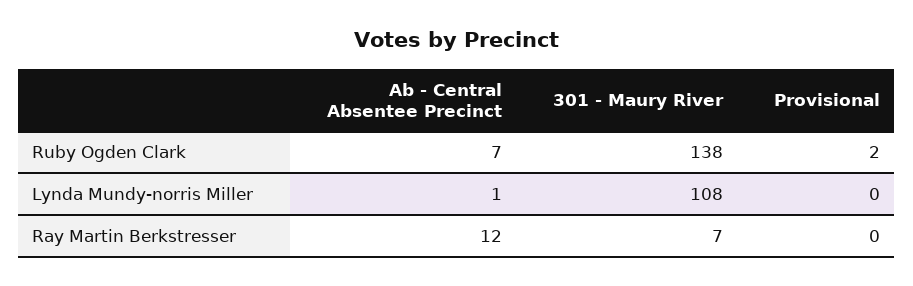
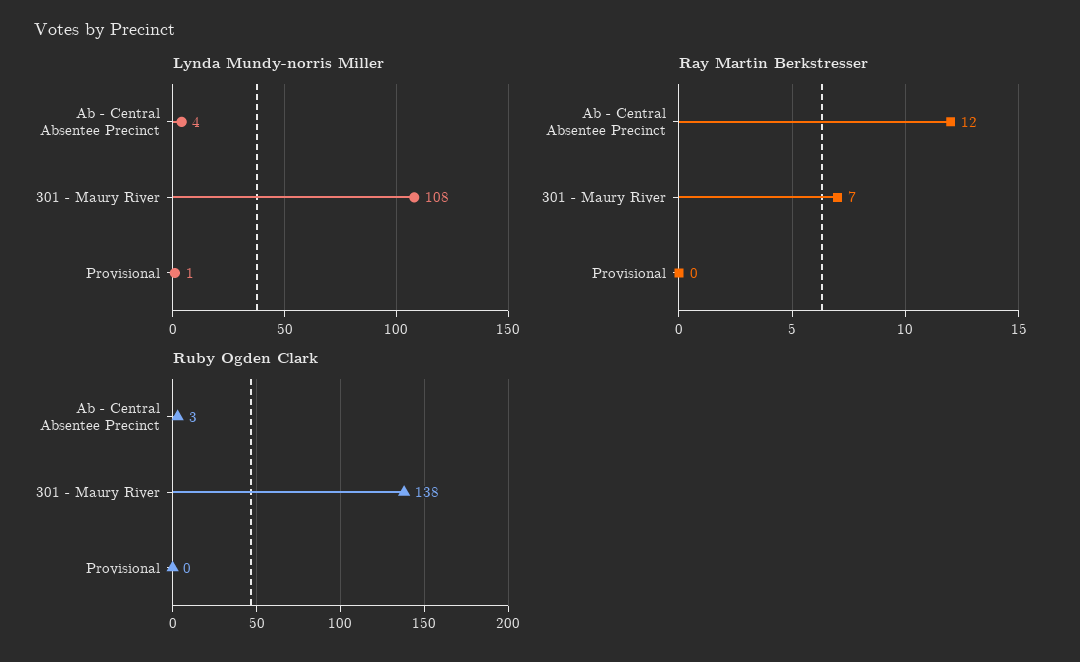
Ruby Ogden Clark, Ab - Central Absentee Precinct: 7 -> 3
Ruby Ogden Clark, Provisional: 2 -> 0
Lynda Mundy-norris Miller, Ab - Central Absentee Precinct: 1 -> 4
Lynda Mundy-norris Miller, Provisional: 0 -> 1

